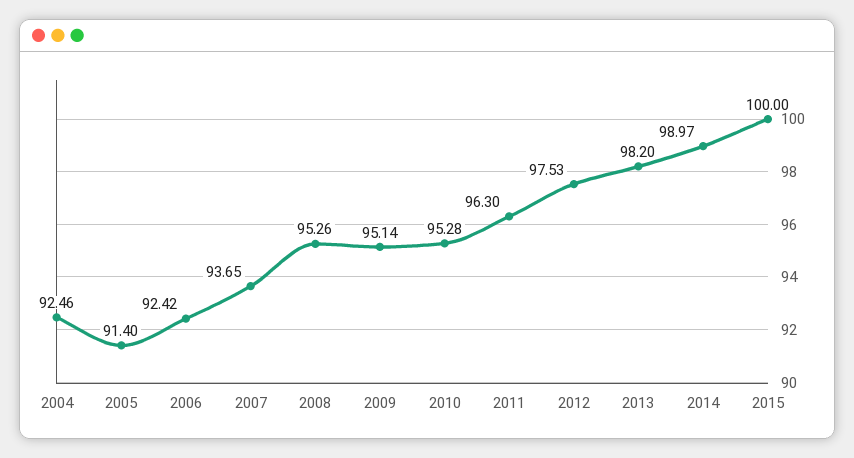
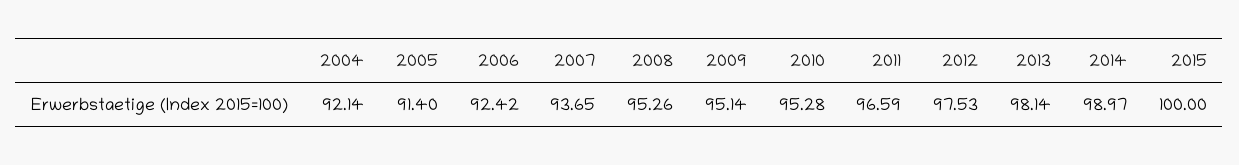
2004: 92.46 -> 92.14
2011: 96.3 -> 96.59
2013: 98.2 -> 98.14

